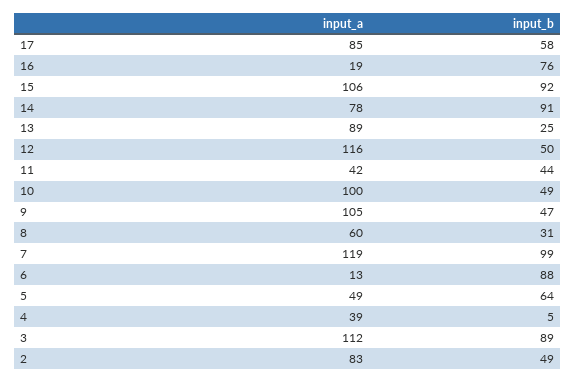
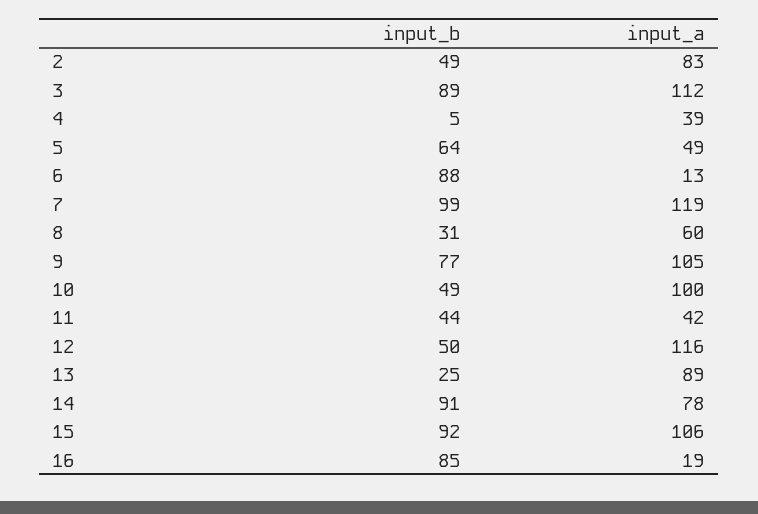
input_a, 17: 85 -> none
input_b, 17: 58 -> none
input_b, 16: 76 -> 85
input_b, 9: 47 -> 77

